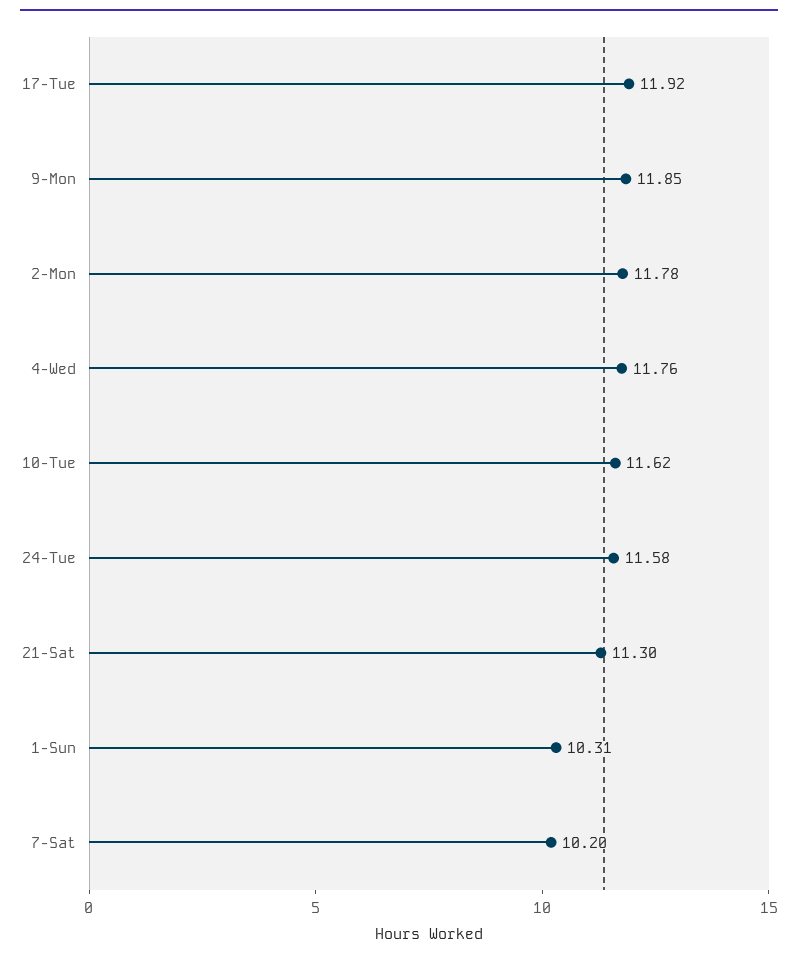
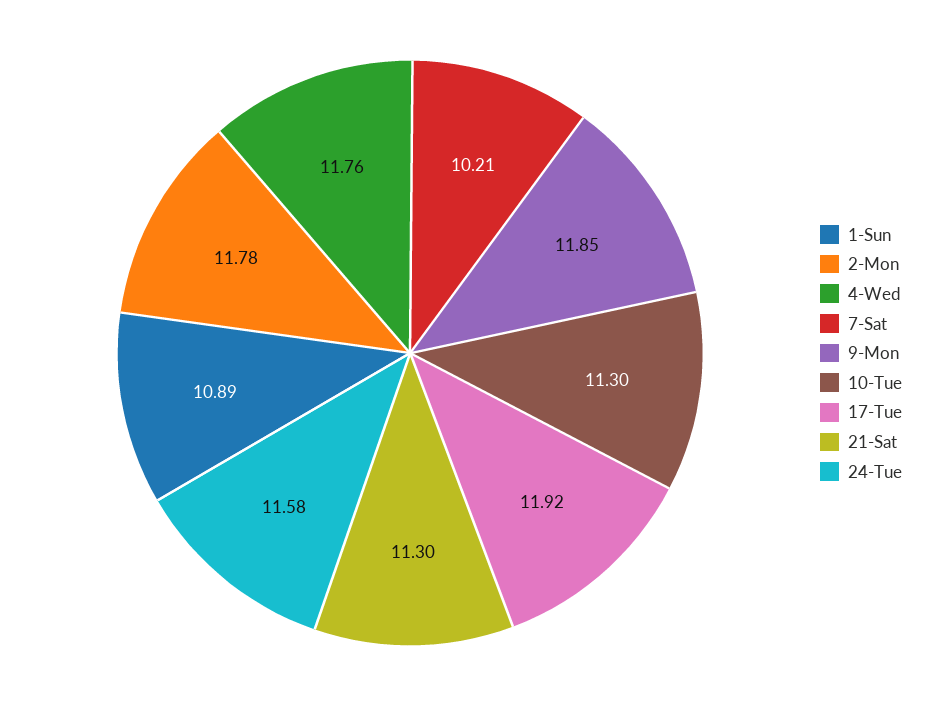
10-Tue: 11.62 -> 11.3
1-Sun: 10.31 -> 10.89
7-Sat: 10.2 -> 10.21

